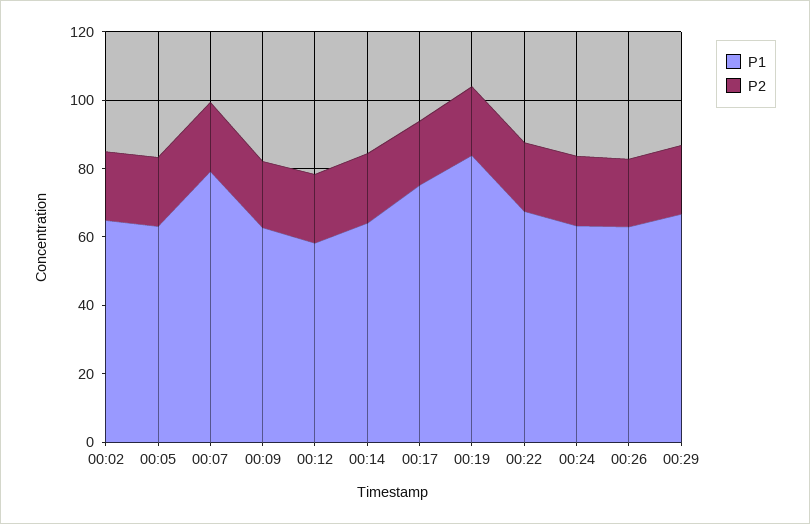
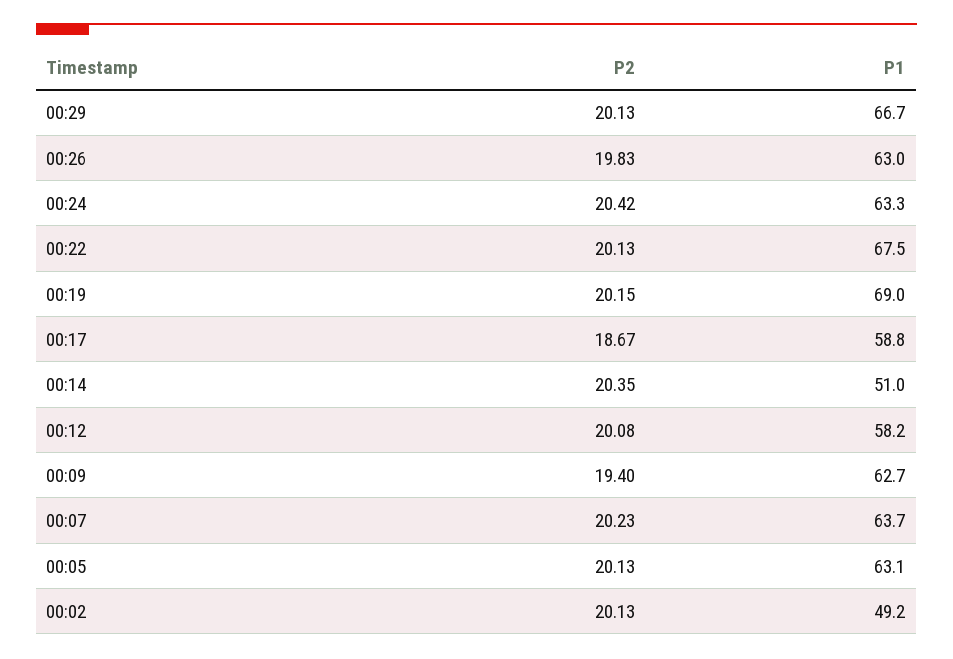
P1, 00:02: 65 -> 49.2
P1, 00:07: 80 -> 63.7
P1, 00:14: 65 -> 51
P1, 00:17: 75 -> 58.8
P1, 00:19: 85 -> 69

